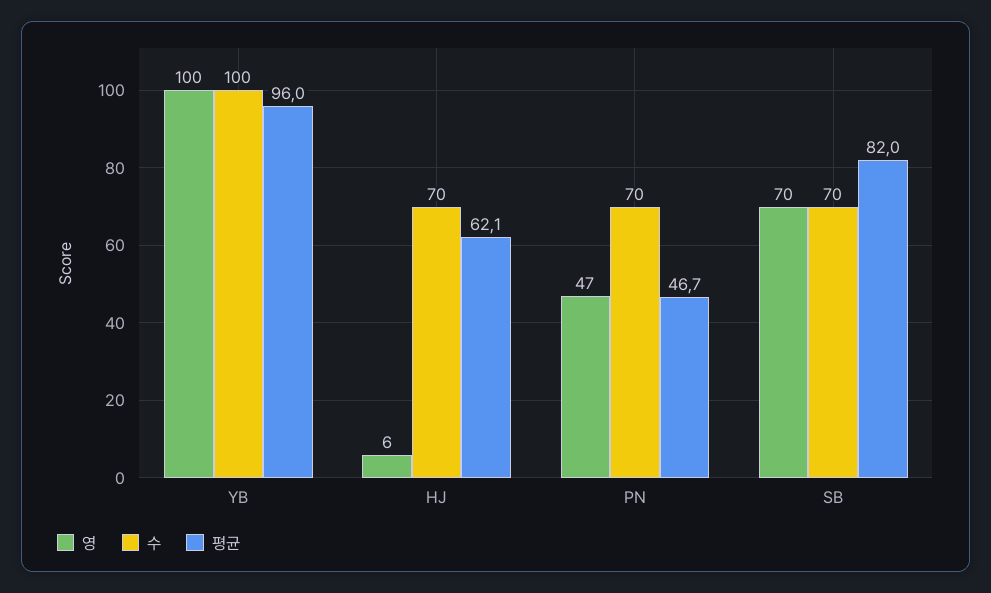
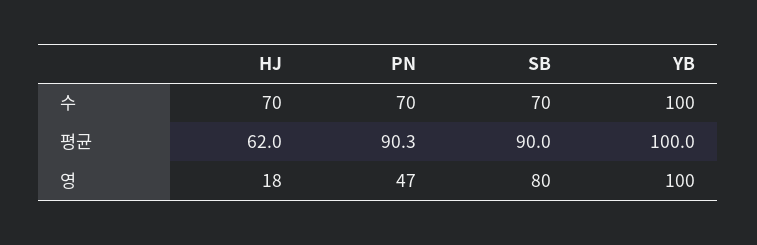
평균, YB: 96 -> 100
영, HJ: 6 -> 18
평균, HJ: 62.1 -> 62
평균, PN: 46.7 -> 90.3
영, SB: 70 -> 80
평균, SB: 82 -> 90

